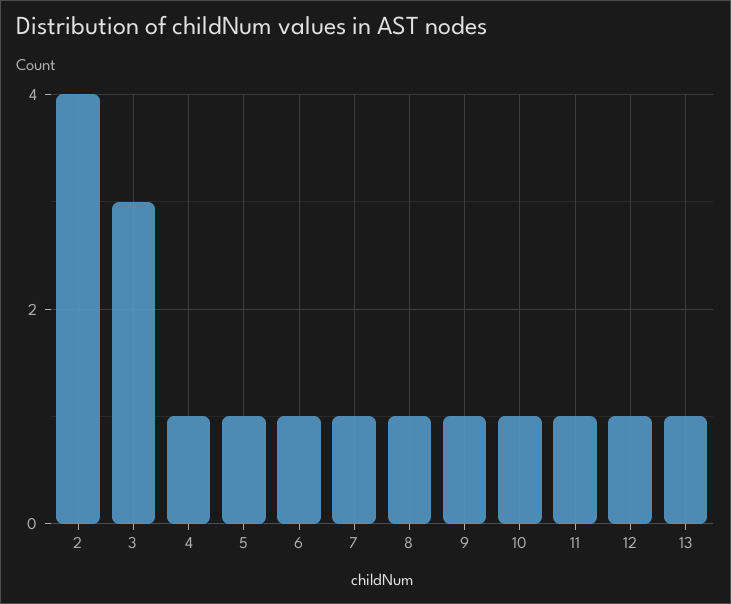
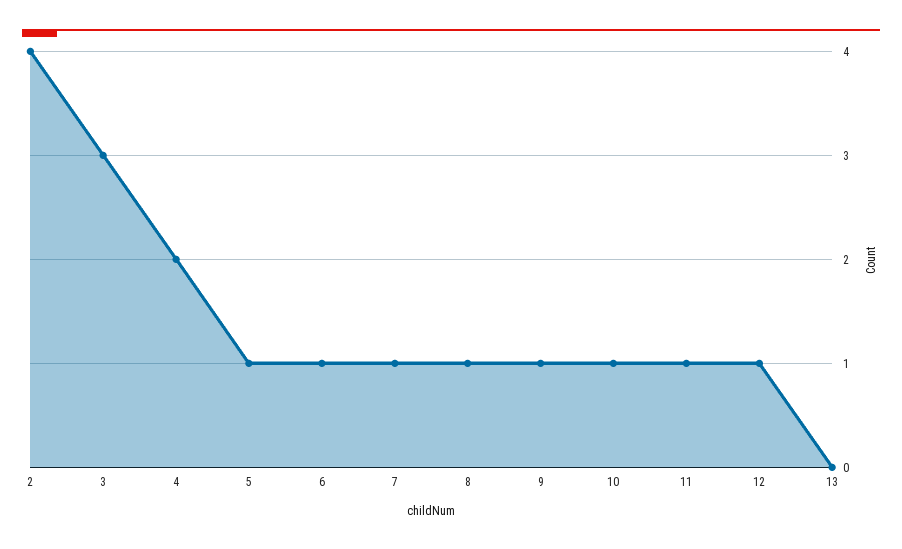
4: 1 -> 2
13: 1 -> 0

